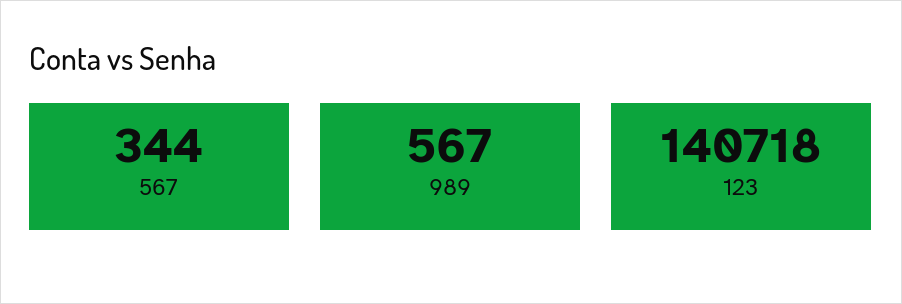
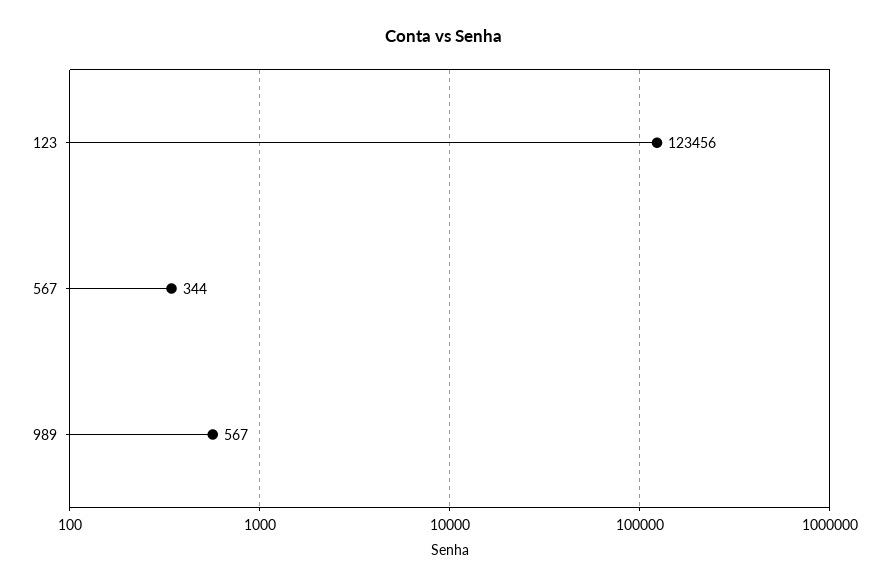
123: 140718 -> 123456

